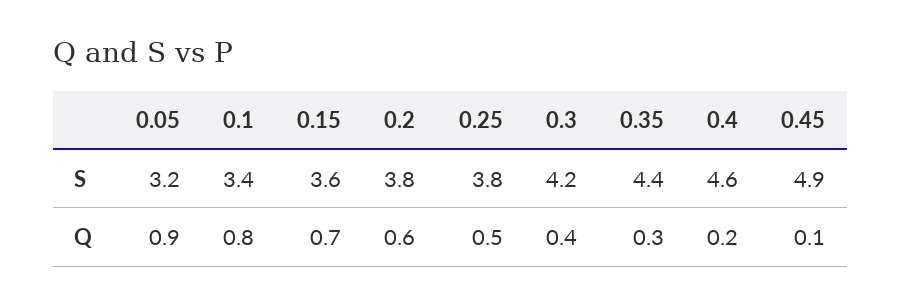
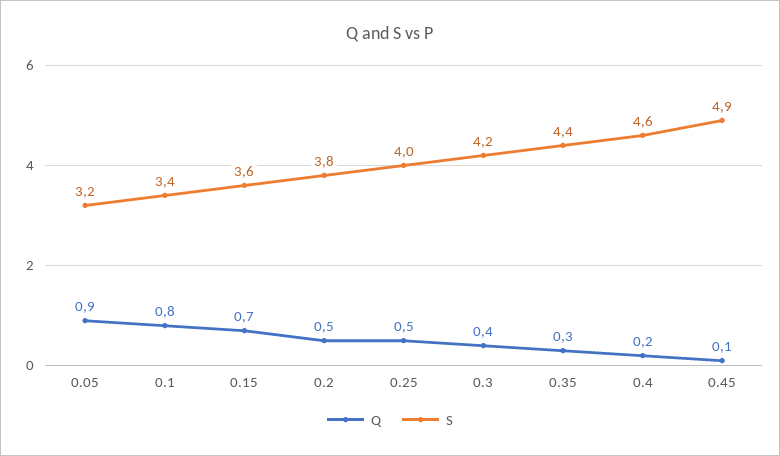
S, 0.25: 3.8 -> 4
Q, 0.2: 0.6 -> 0.5

